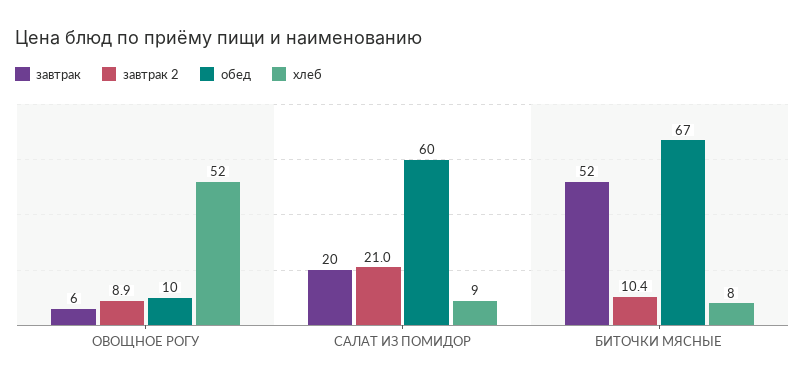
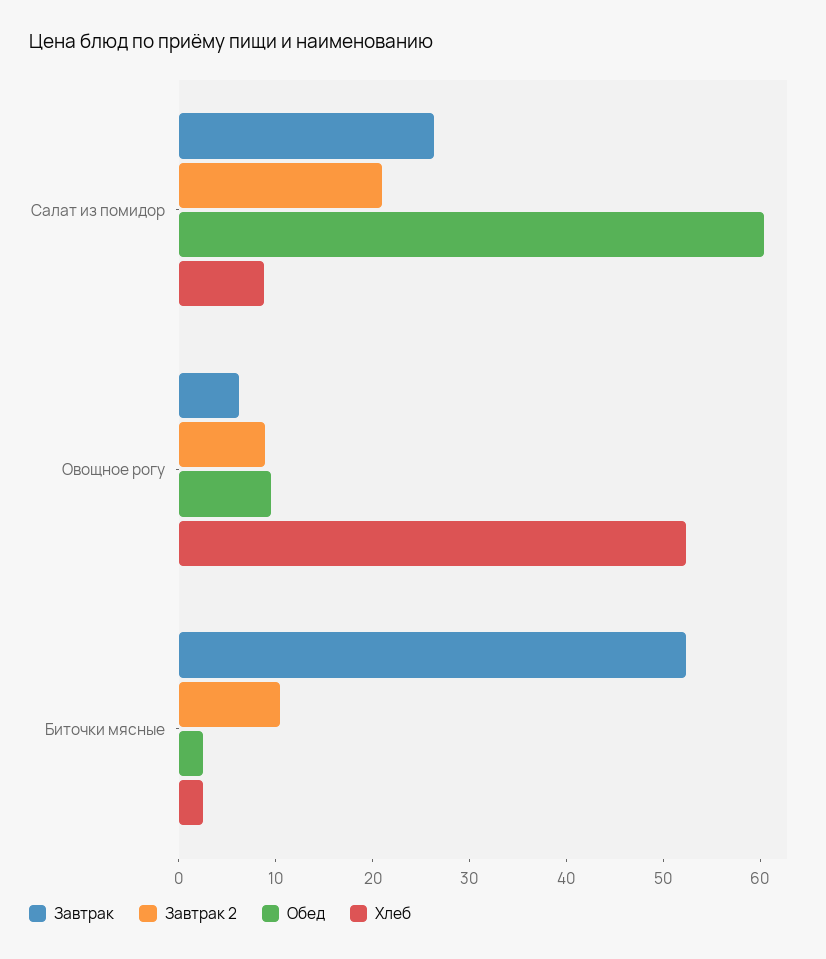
завтрак, САЛАТ ИЗ ПОМИДОР: 20 -> 26
обед, БИТОЧКИ МЯСНЫЕ: 67 -> 2
хлеб, БИТОЧКИ МЯСНЫЕ: 8 -> 2

